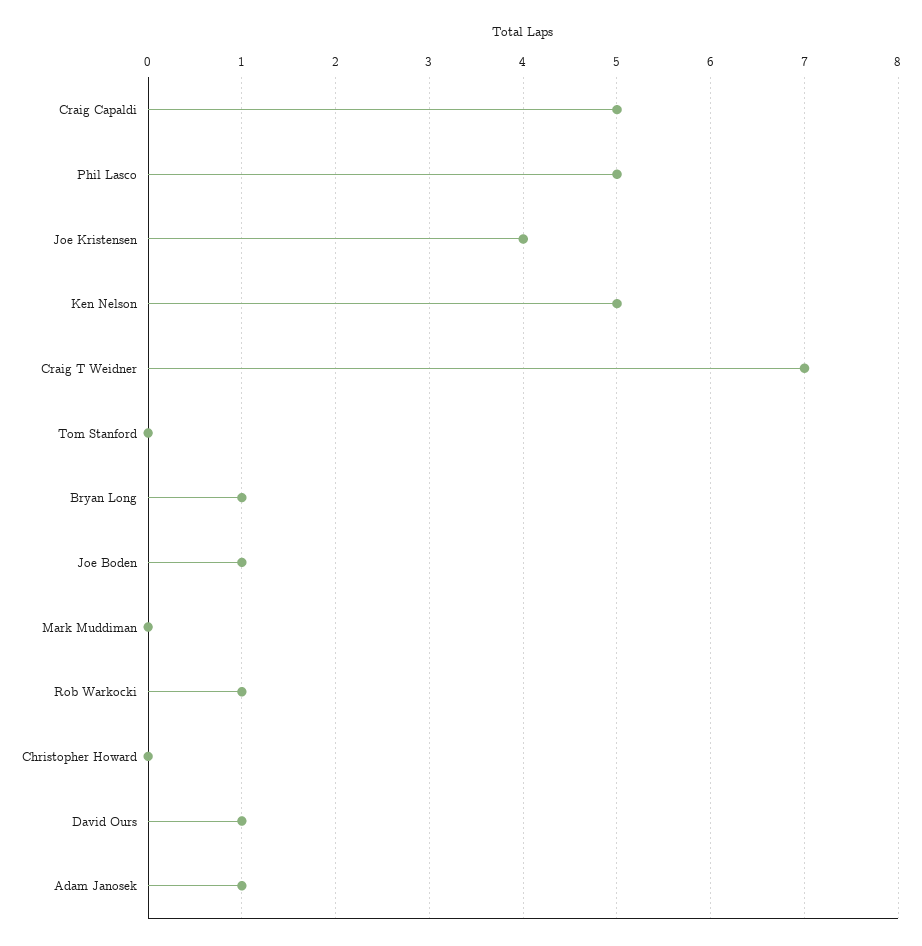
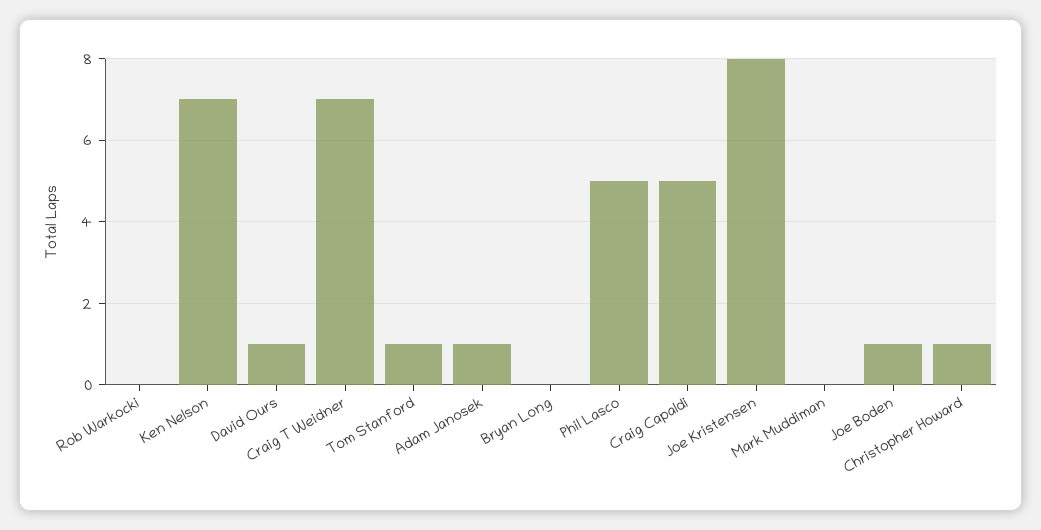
Joe Kristensen: 4 -> 8
Ken Nelson: 5 -> 7
Tom Stanford: 0 -> 1
Bryan Long: 1 -> 0
Rob Warkocki: 1 -> 0
Christopher Howard: 0 -> 1

